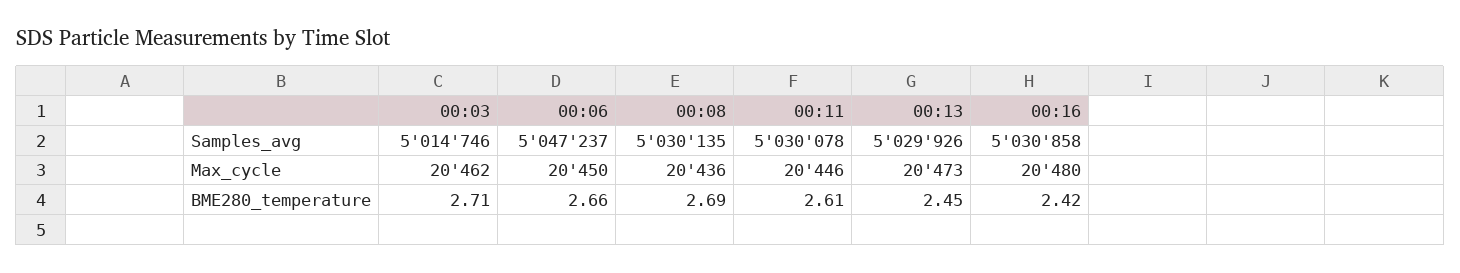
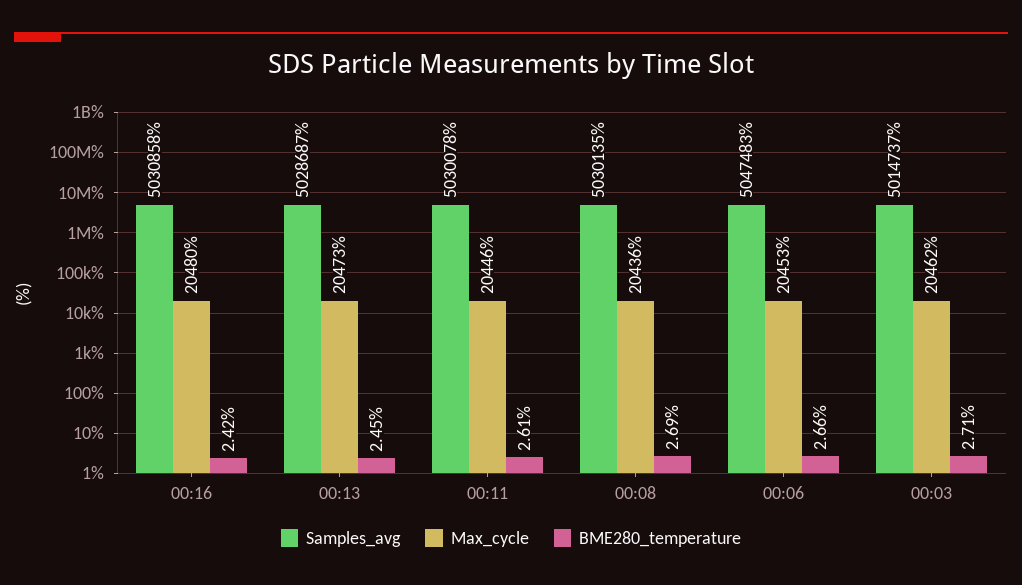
Samples_avg, 00:03: 5014746 -> 5014737
Samples_avg, 00:06: 5047237 -> 5047483
Samples_avg, 00:13: 5029926 -> 5028687
Max_cycle, 00:06: 20450 -> 20453

